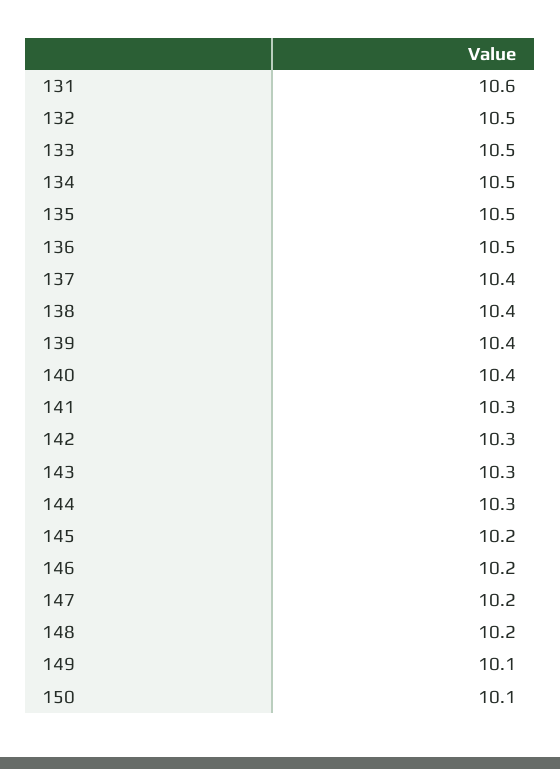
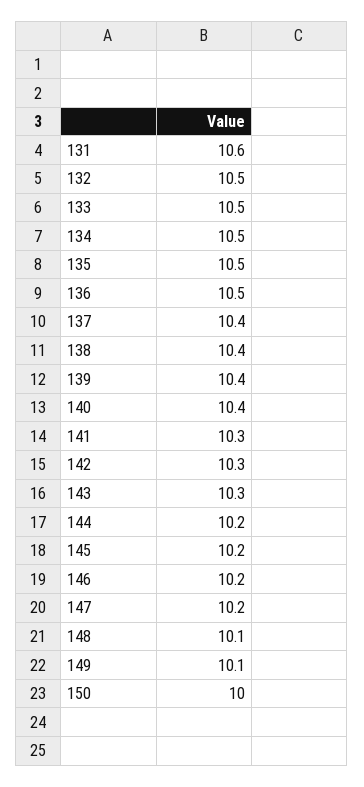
144: 10.3 -> 10.2
148: 10.2 -> 10.1
150: 10.1 -> 10

